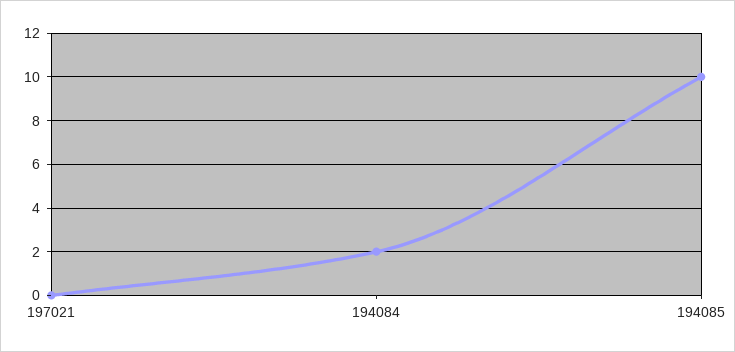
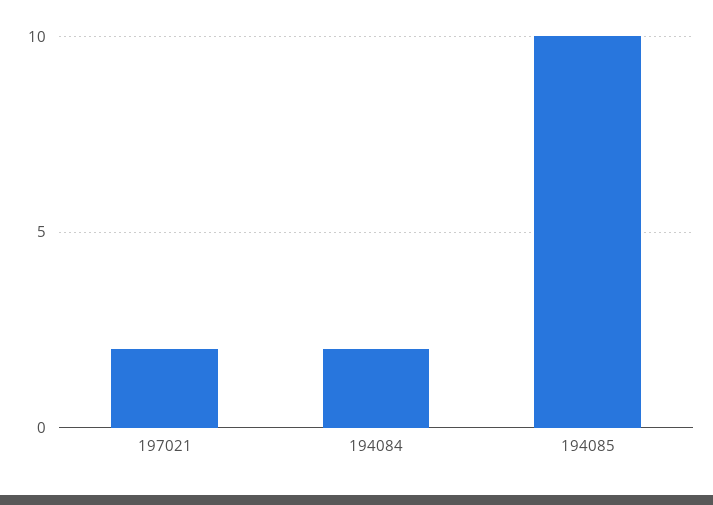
197021: 0 -> 2

